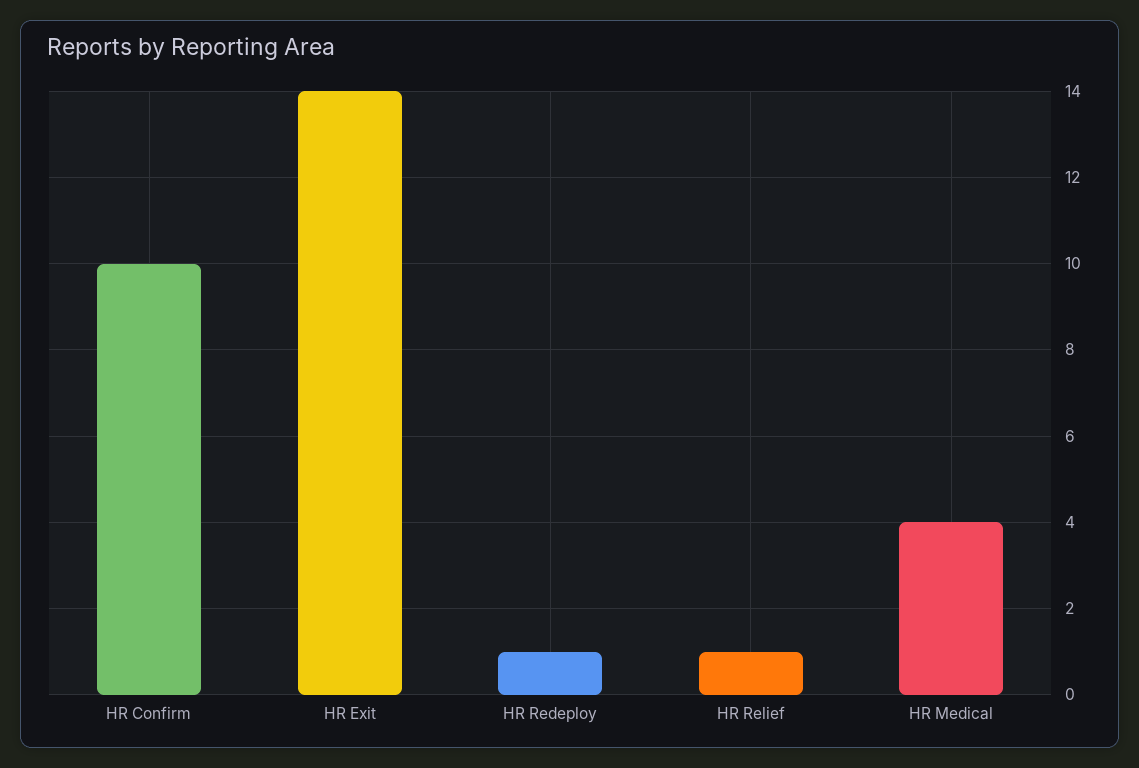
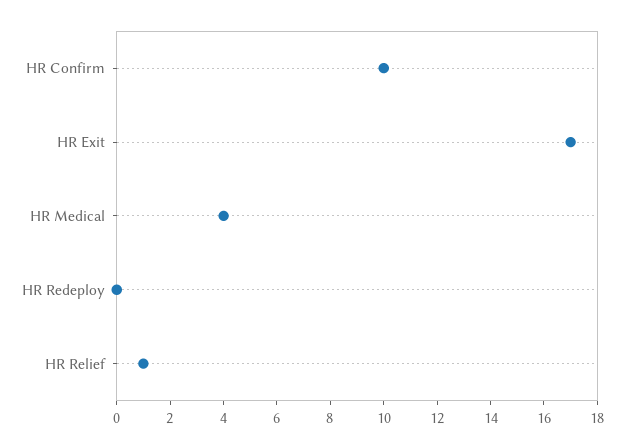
HR Exit: 14 -> 17
HR Redeploy: 1 -> 0

